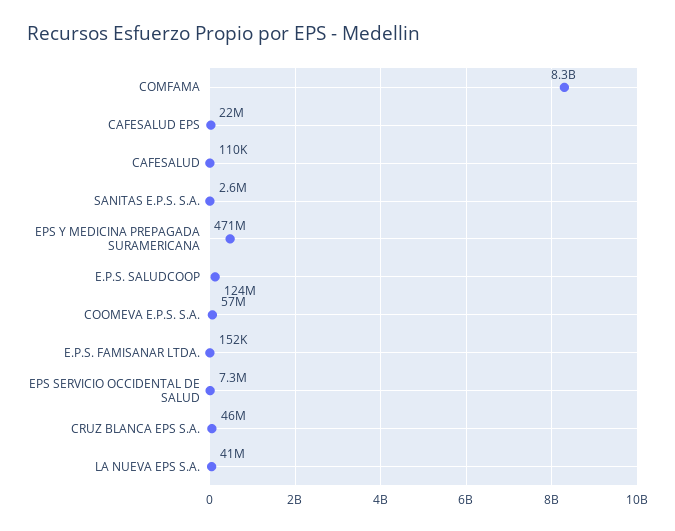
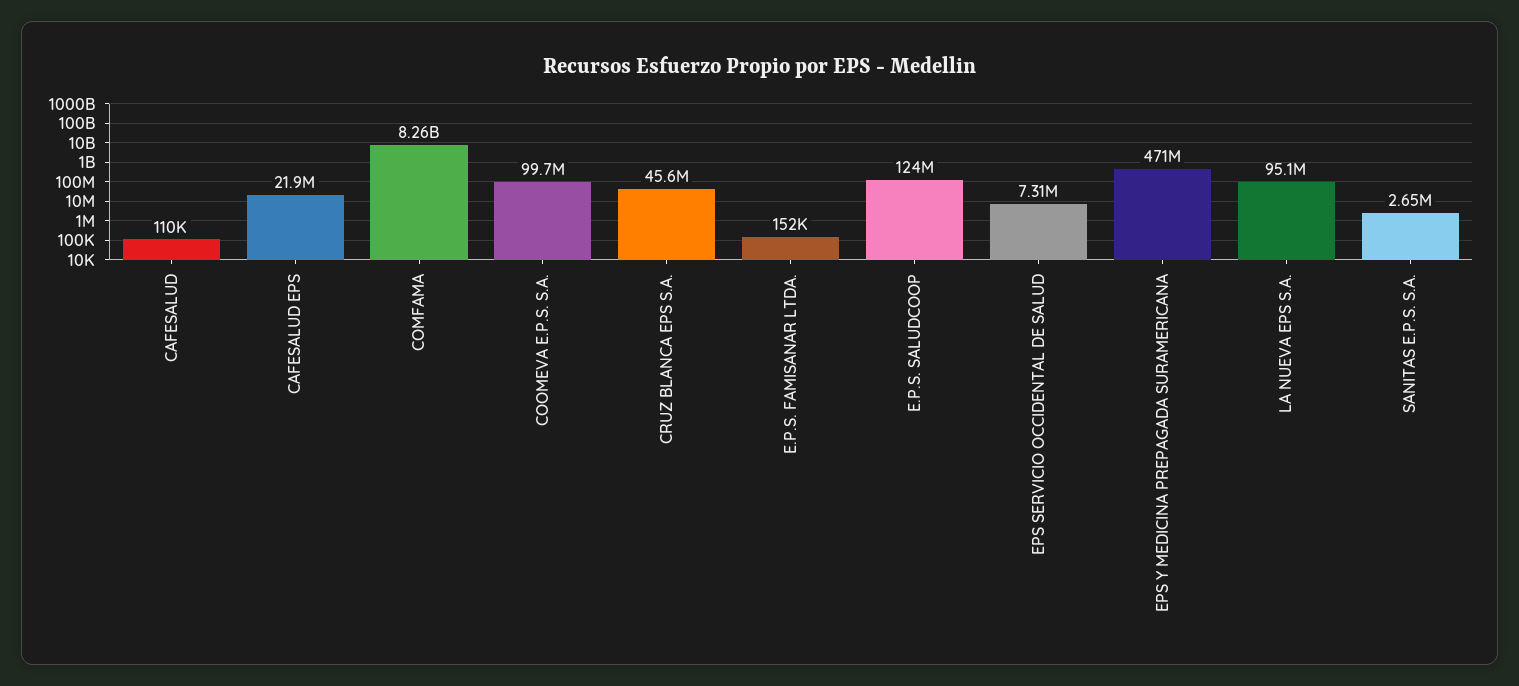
COOMEVA E.P.S. S.A.: 57000000 -> 99700000
LA NUEVA EPS S.A.: 41000000 -> 95100000

